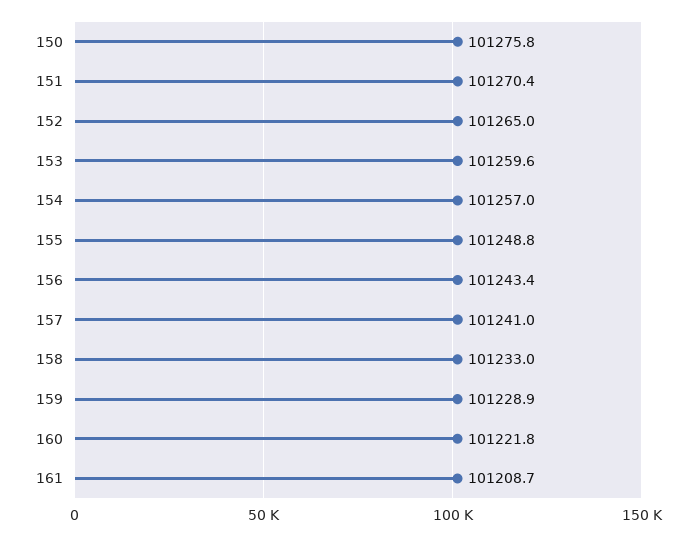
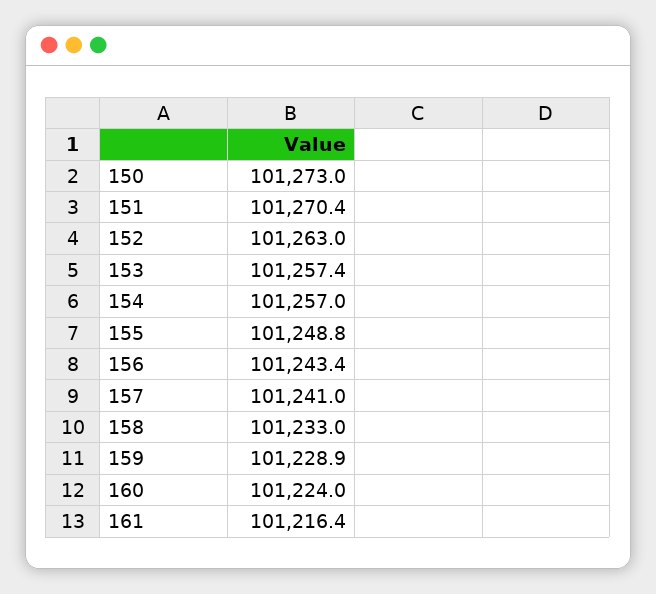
150: 101275.8 -> 101273
152: 101265 -> 101263
153: 101259.6 -> 101257.4
160: 101221.8 -> 101224
161: 101208.7 -> 101216.4

